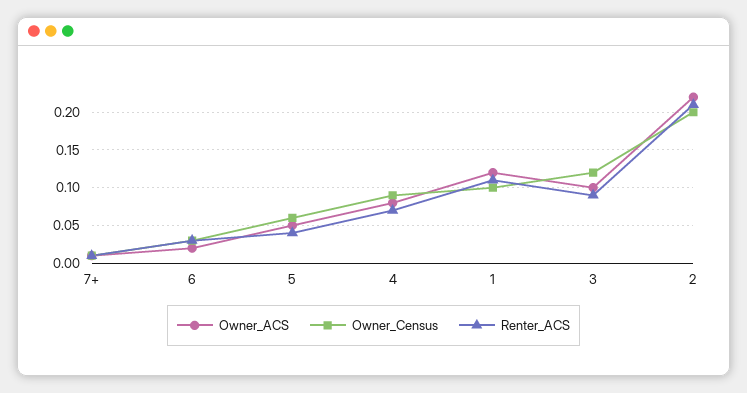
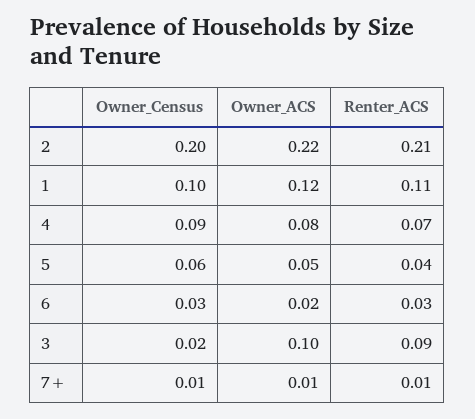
Owner_Census, 3: 0.12 -> 0.02

